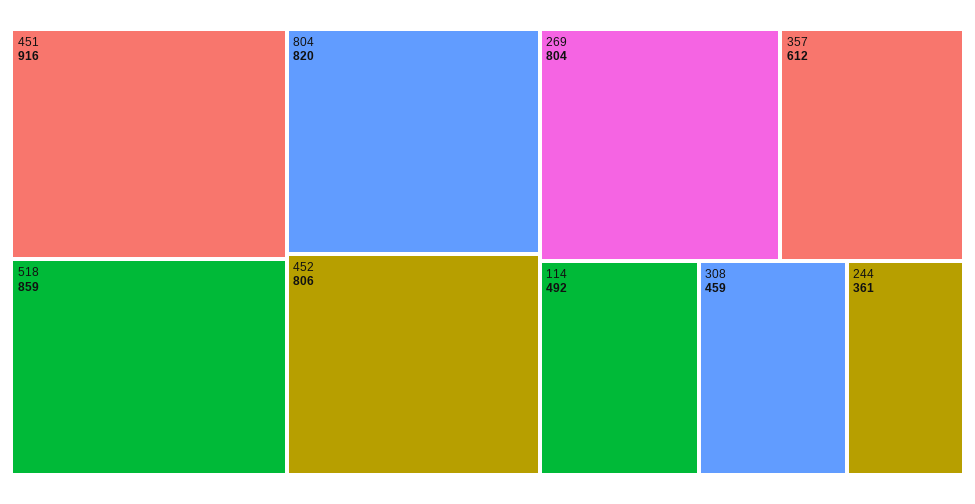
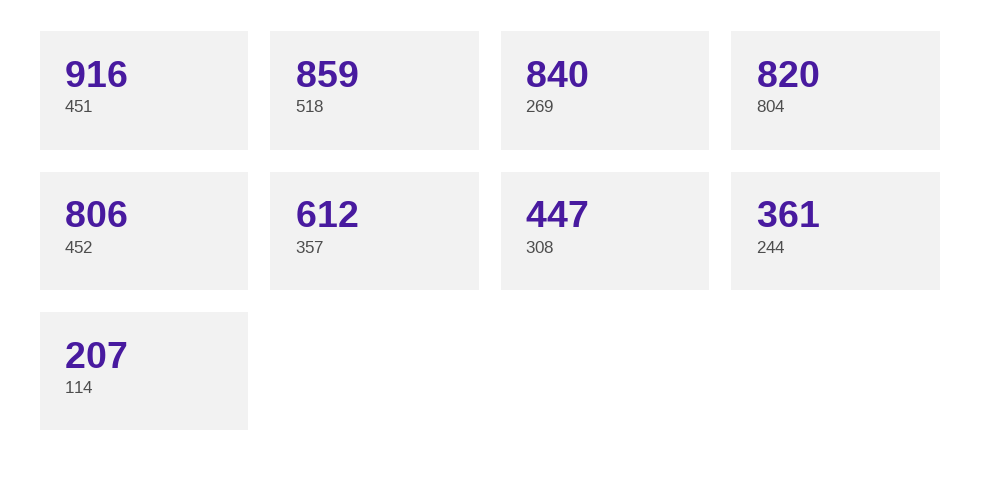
269: 804 -> 840
114: 492 -> 207
308: 459 -> 447

